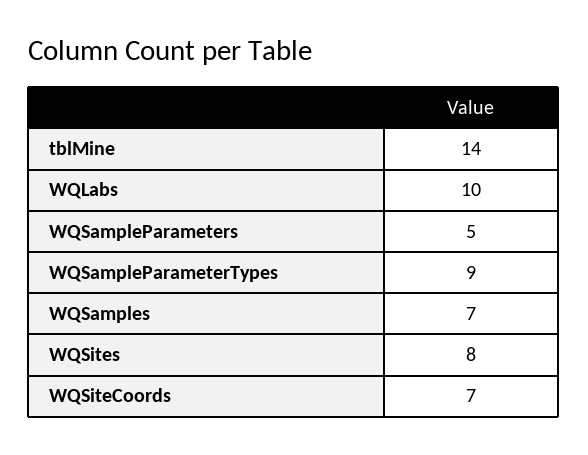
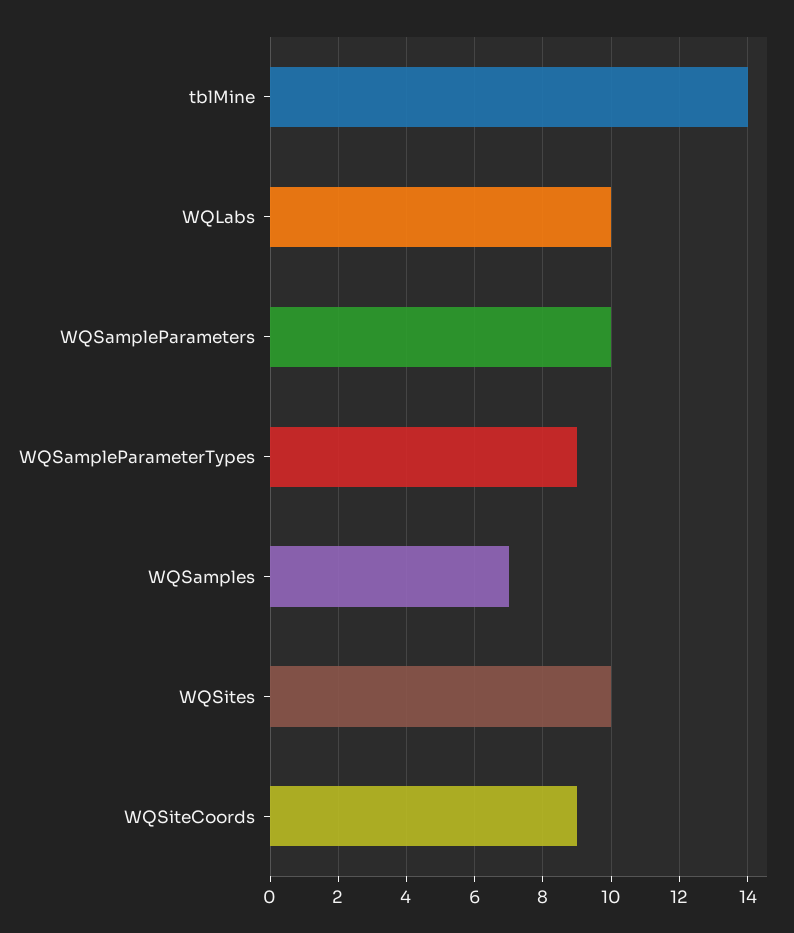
WQSampleParameters: 5 -> 10
WQSites: 8 -> 10
WQSiteCoords: 7 -> 9

